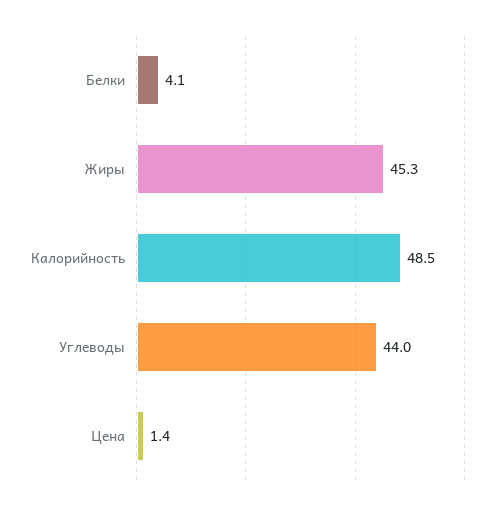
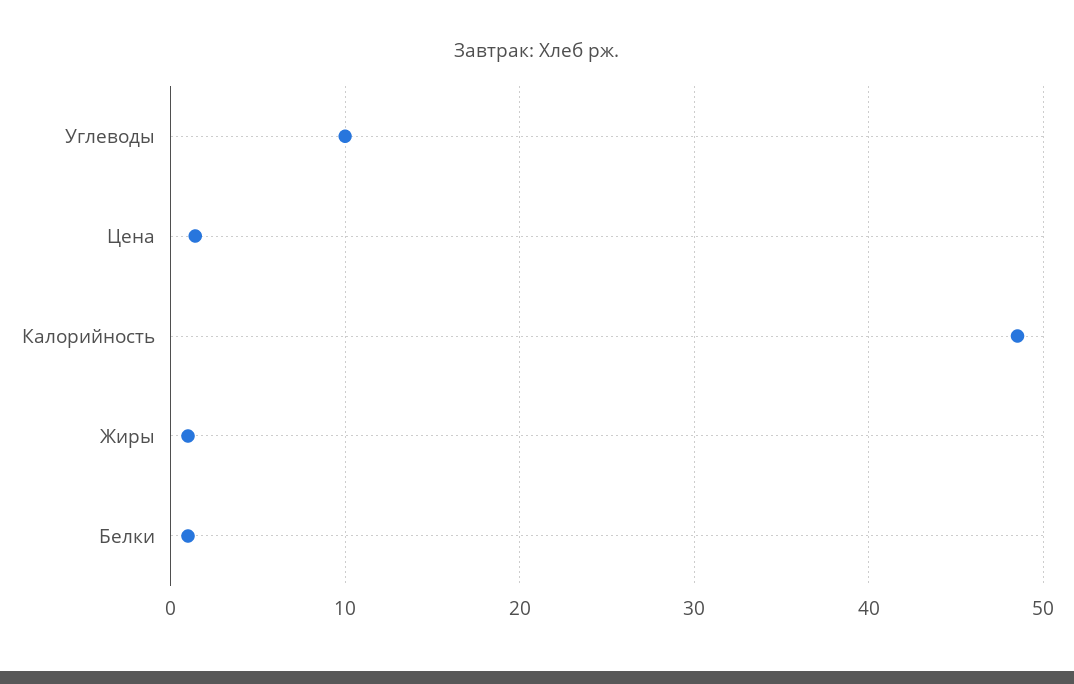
Белки: 4.1 -> 1
Жиры: 45.3 -> 1
Углеводы: 44 -> 10

